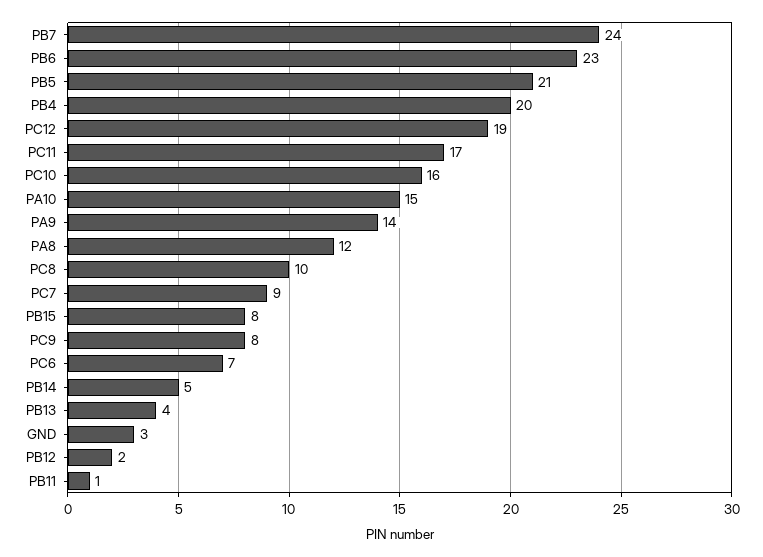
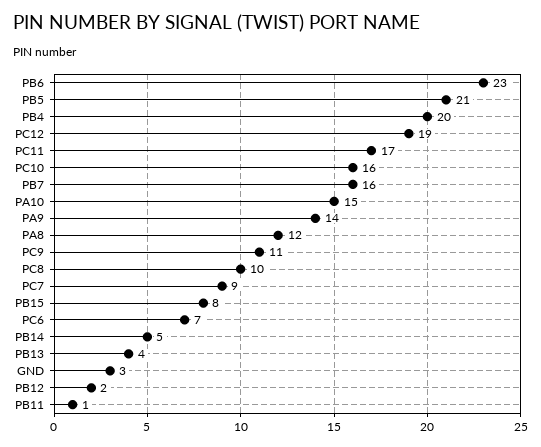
PB7: 24 -> 16
PC9: 8 -> 11

